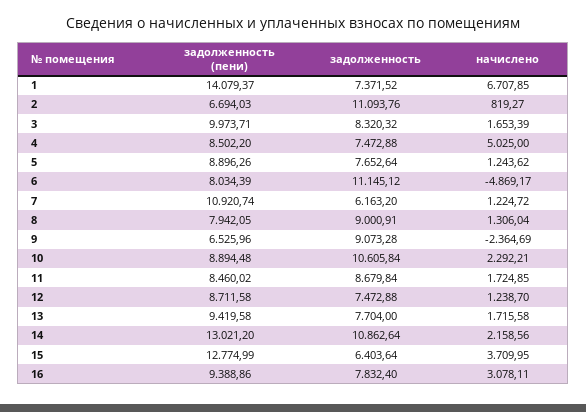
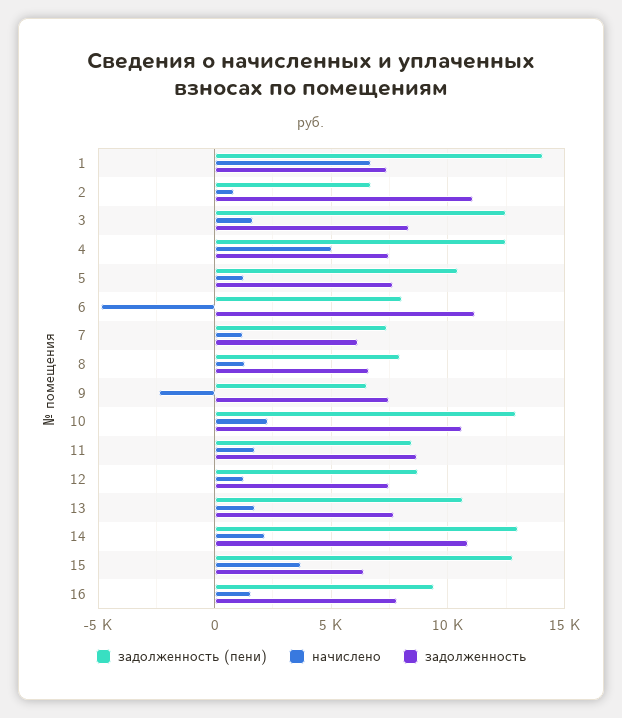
задолженность (пени), 3: 9973.71 -> 12500
задолженность (пени), 4: 8502.2 -> 12500
задолженность (пени), 5: 8896.26 -> 10500
задолженность (пени), 7: 10920.74 -> 7500
задолженность, 8: 9000.91 -> 6500
задолженность, 9: 9073.28 -> 7500
задолженность (пени), 10: 8894.48 -> 13000
задолженность (пени), 13: 9419.58 -> 10500
начислено, 16: 3078.11 -> 1500

